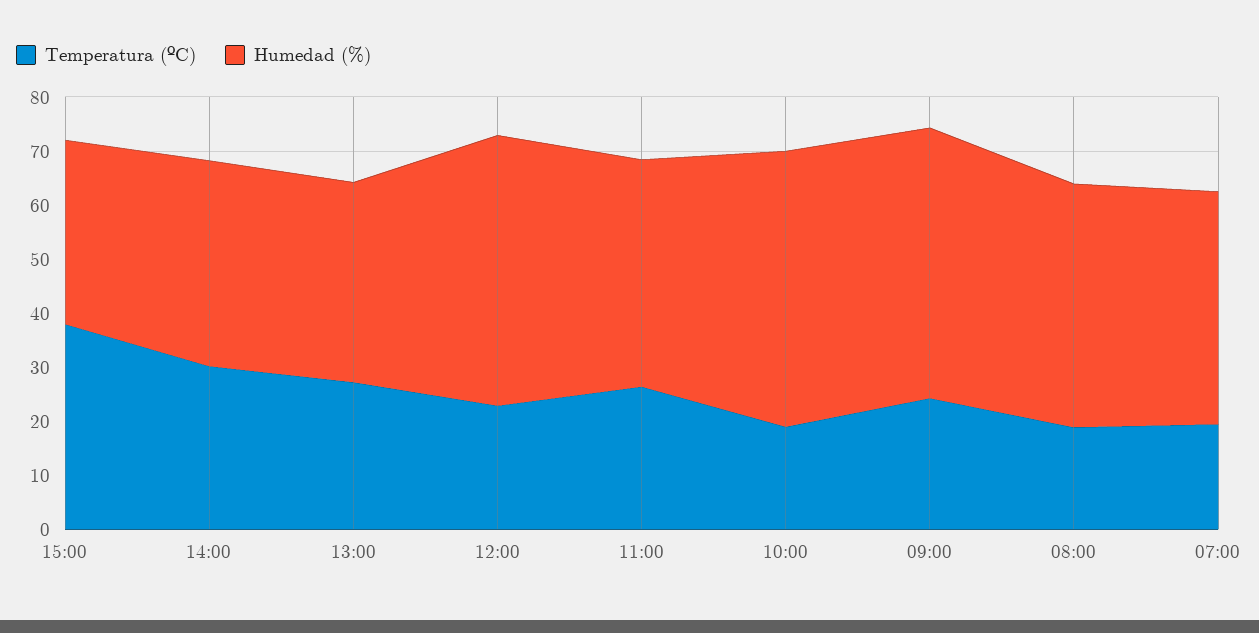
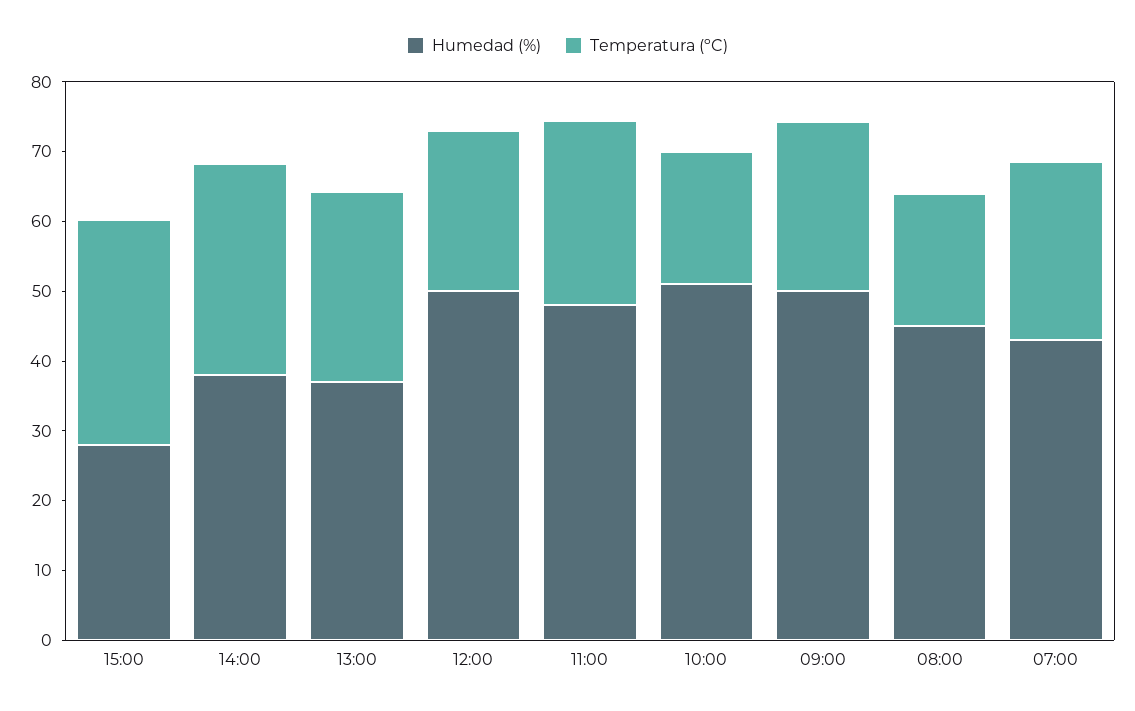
Temperatura (ºC), 15:00: 38 -> 32
Humedad (%), 15:00: 34 -> 28
Humedad (%), 11:00: 42 -> 48
Temperatura (ºC), 07:00: 20 -> 26

